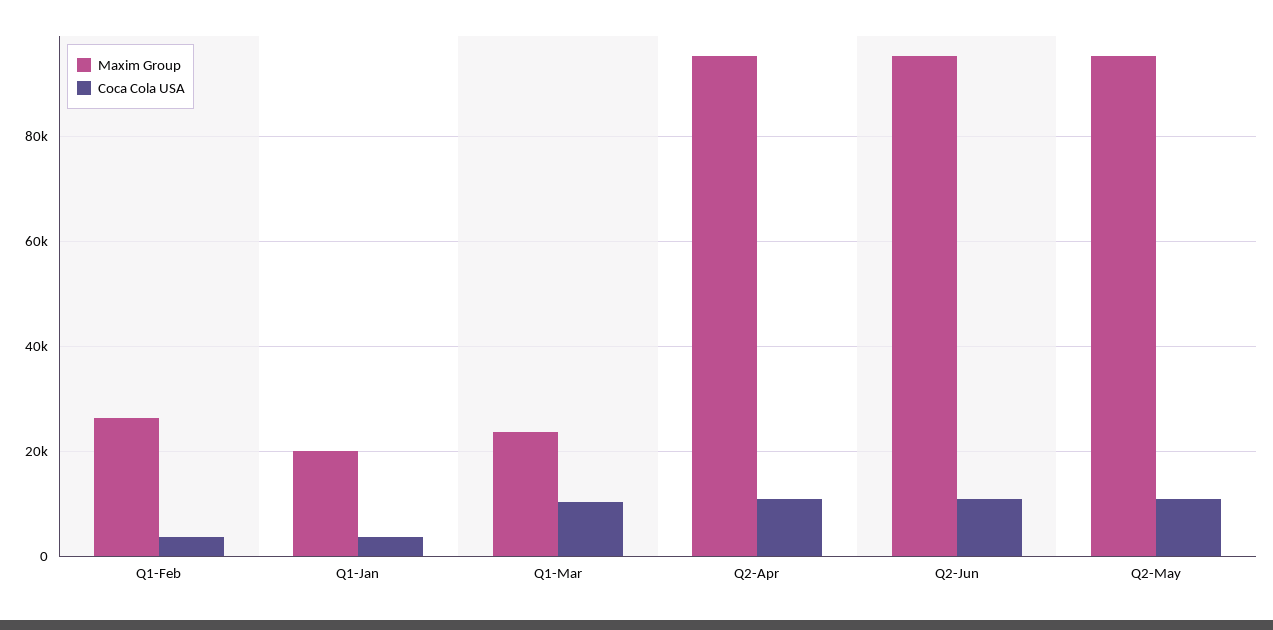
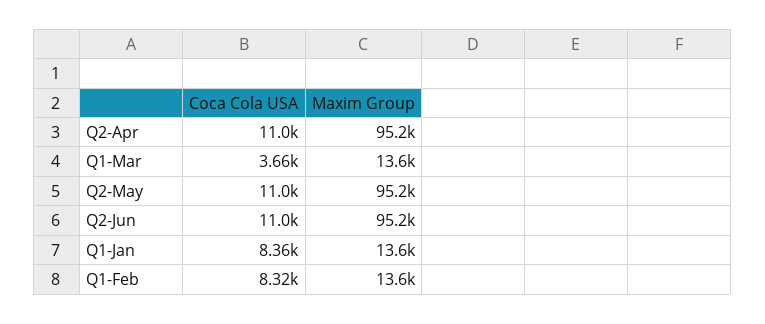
Maxim Group, Q1-Feb: 26000 -> 13600
Coca Cola USA, Q1-Feb: 4000 -> 8320
Maxim Group, Q1-Jan: 20000 -> 13600
Coca Cola USA, Q1-Jan: 4000 -> 8360
Maxim Group, Q1-Mar: 24000 -> 13600
Coca Cola USA, Q1-Mar: 10000 -> 3660

